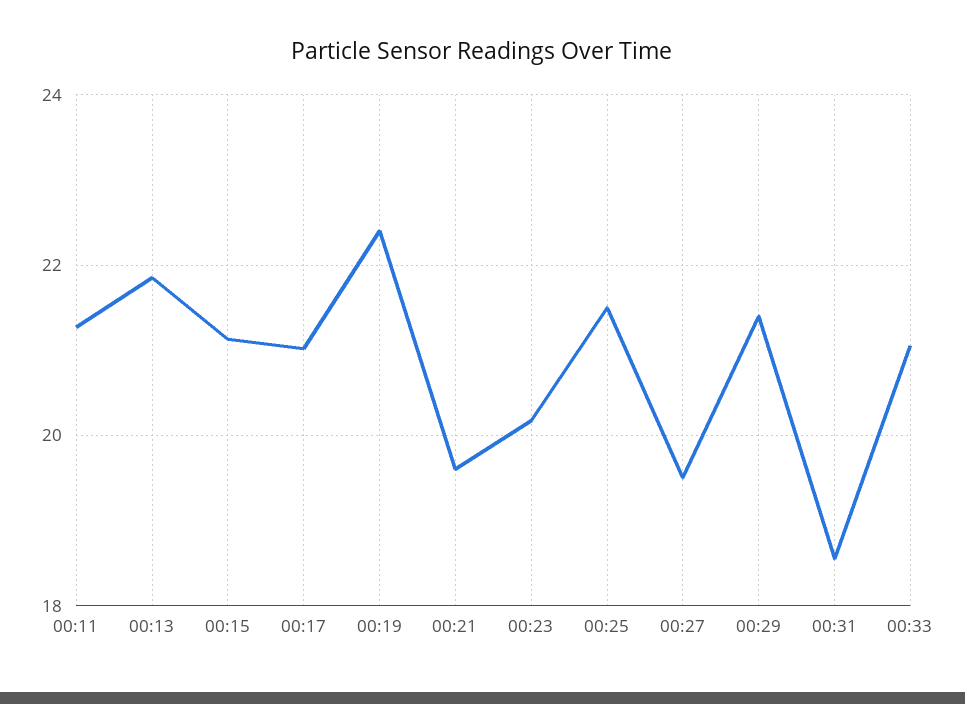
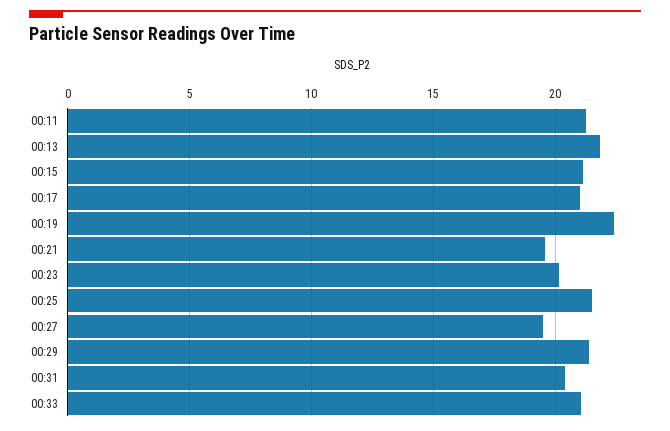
00:31: 18.6 -> 20.5

